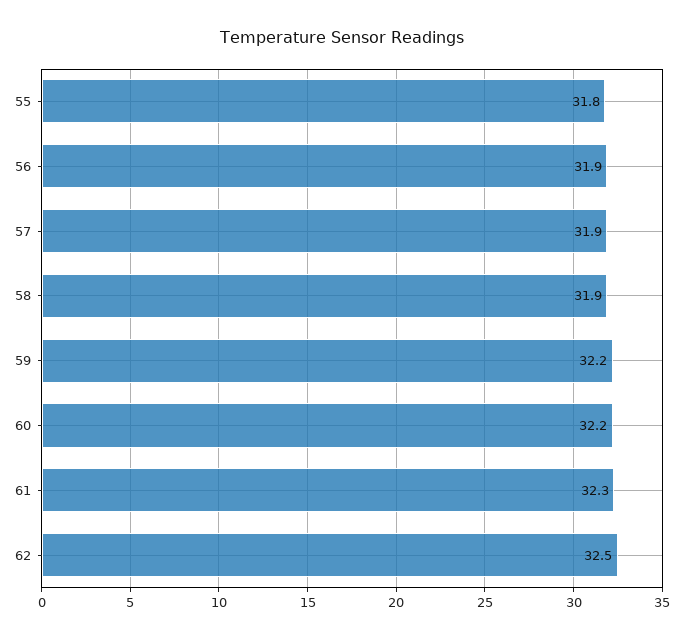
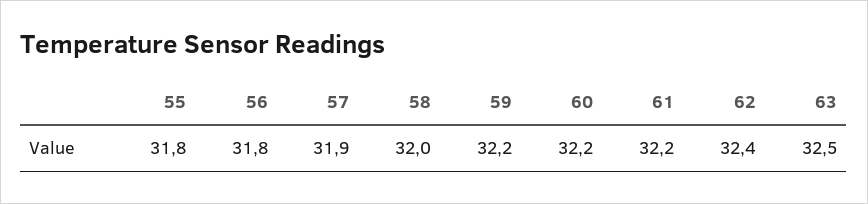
56: 31.9 -> 31.8
58: 31.9 -> 32
61: 32.3 -> 32.2
62: 32.5 -> 32.4
63: none -> 32.5

